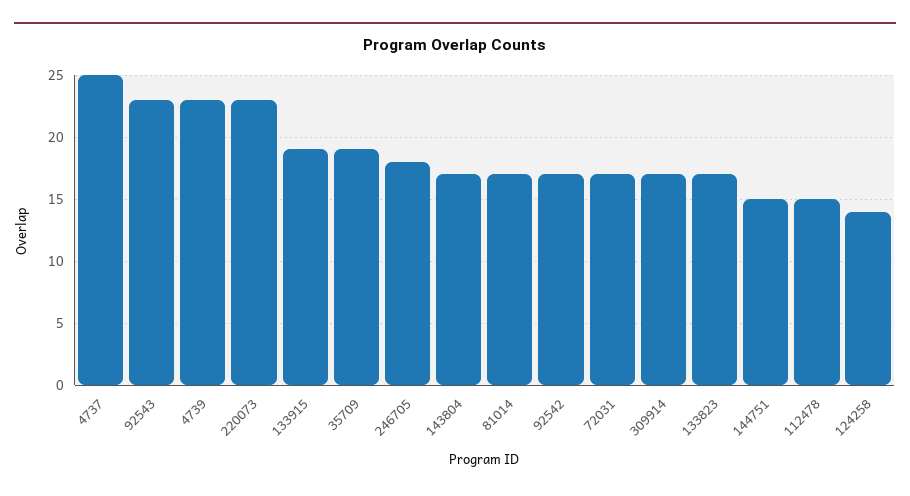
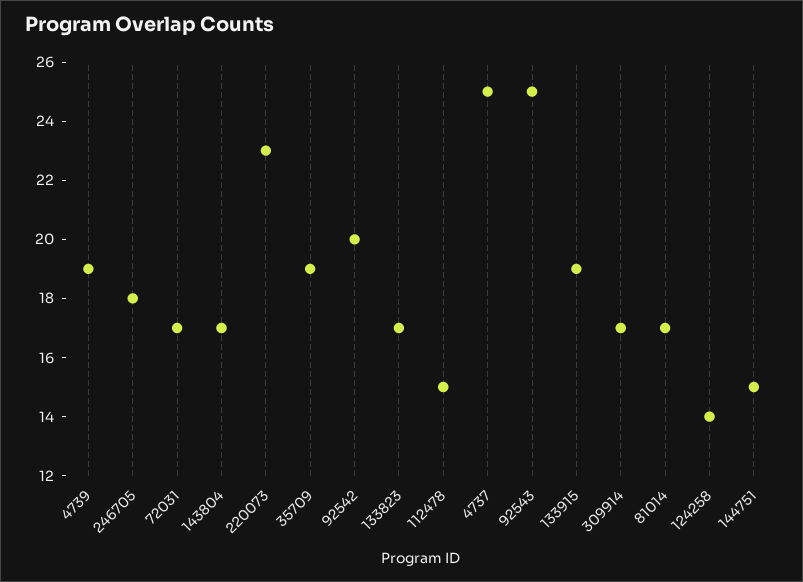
92543: 23 -> 25
4739: 23 -> 19
92542: 17 -> 20

